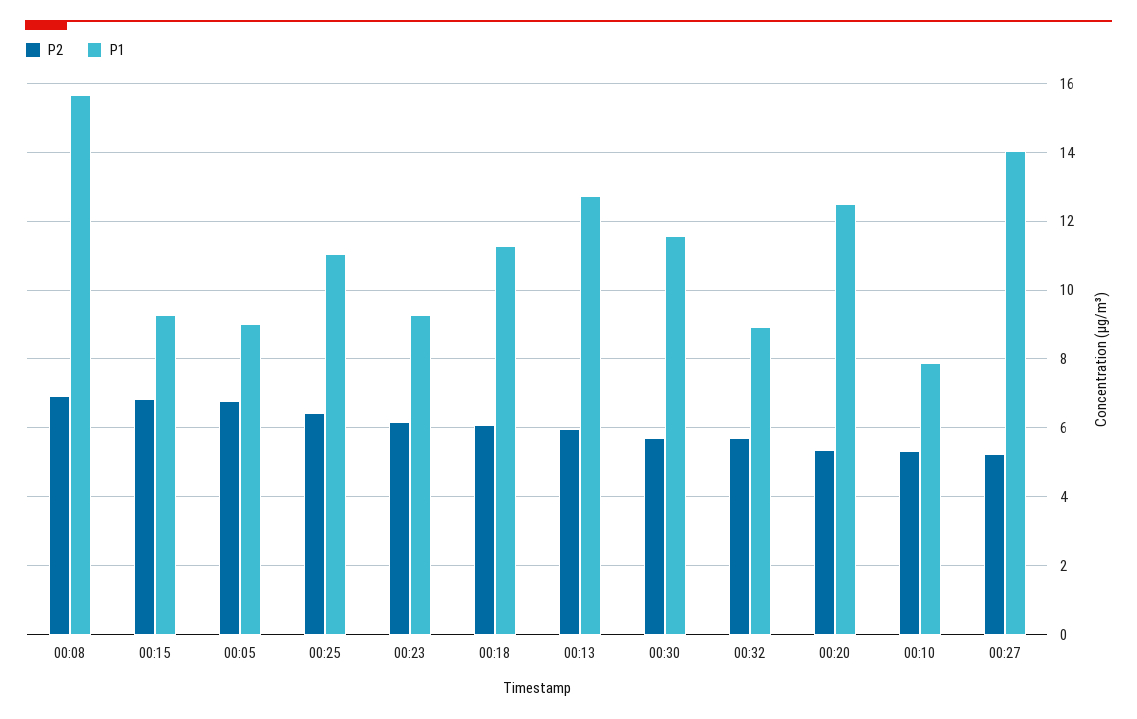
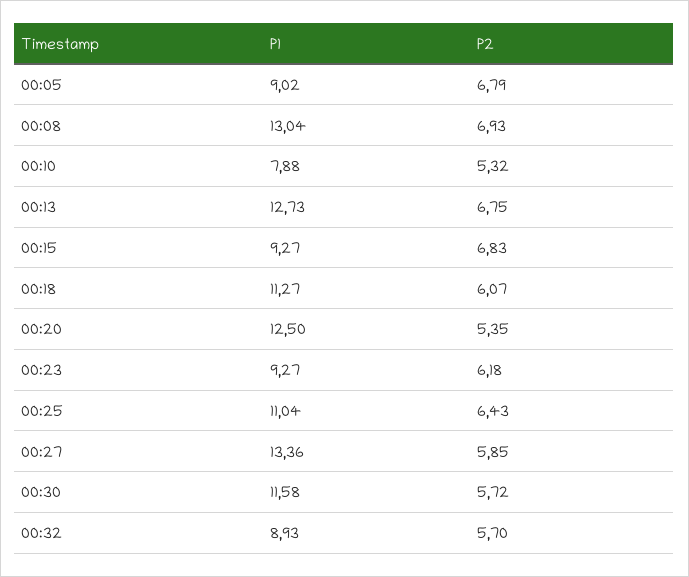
P1, 00:08: 15.6 -> 13.04
P2, 00:13: 6 -> 6.75
P2, 00:27: 5.2 -> 5.85
P1, 00:27: 14 -> 13.36

